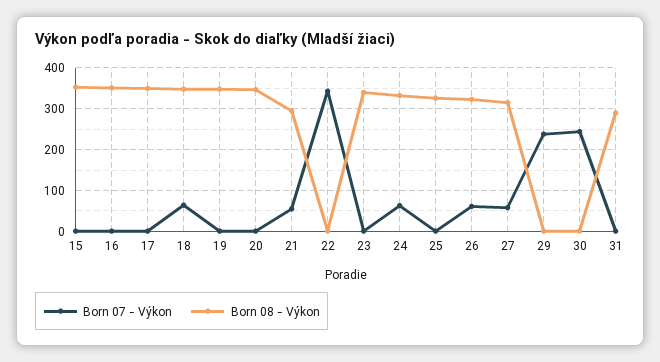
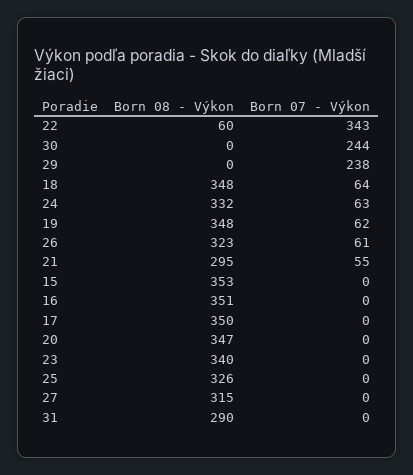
Born 07 - Výkon, 19: 0 -> 62
Born 08 - Výkon, 22: 0 -> 60
Born 07 - Výkon, 27: 60 -> 0

